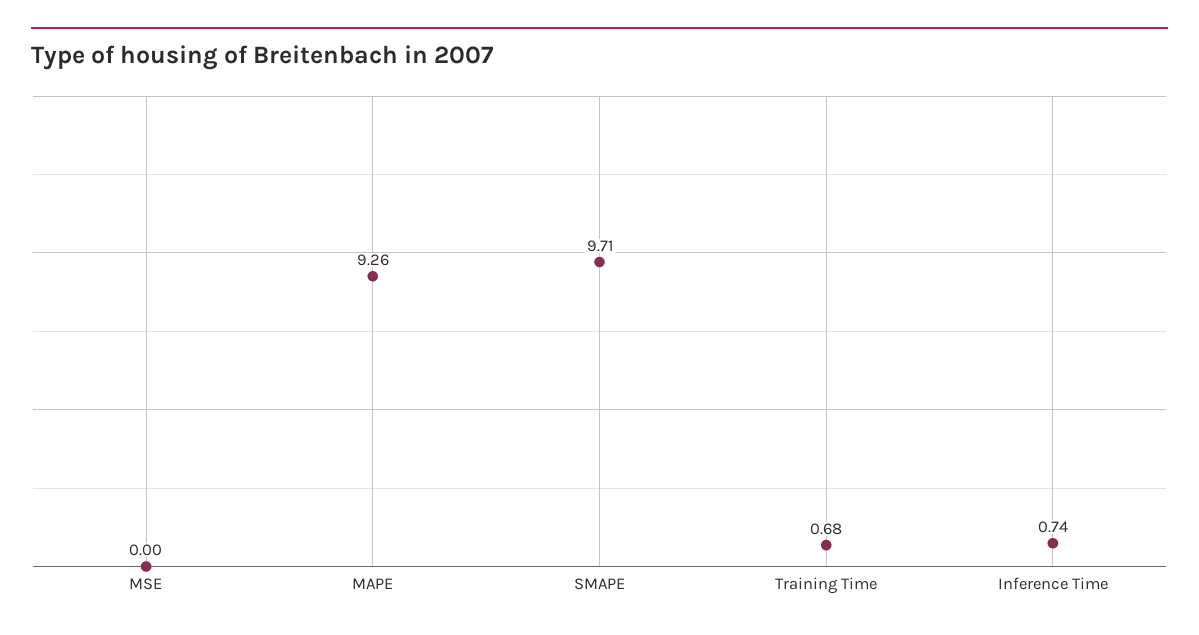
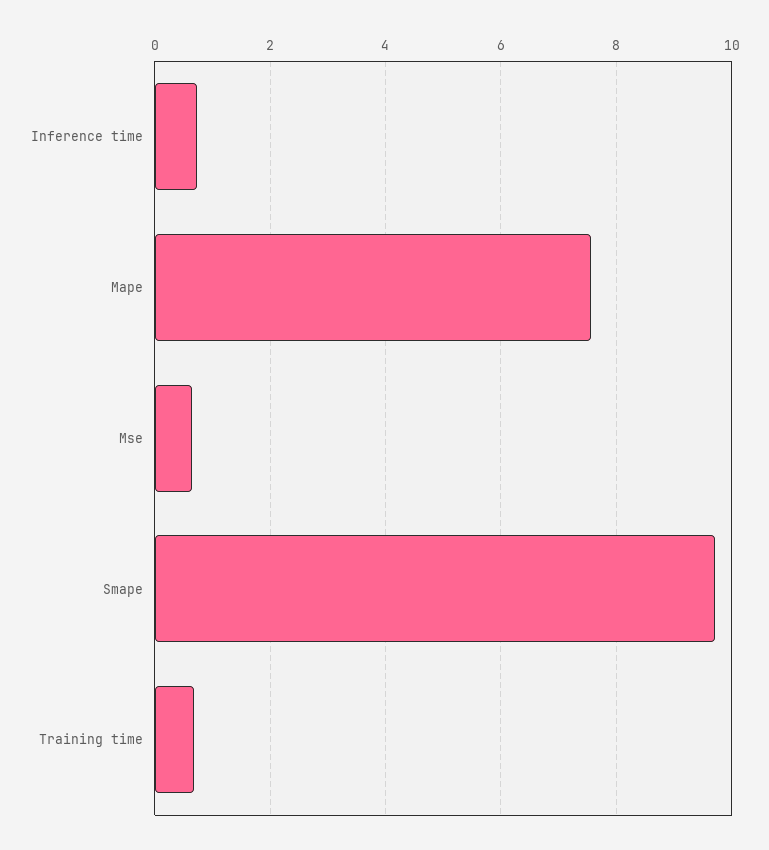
MSE: 0 -> 0.6
MAPE: 9.26 -> 7.6

